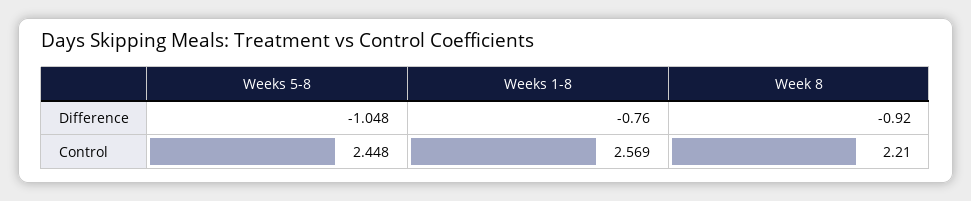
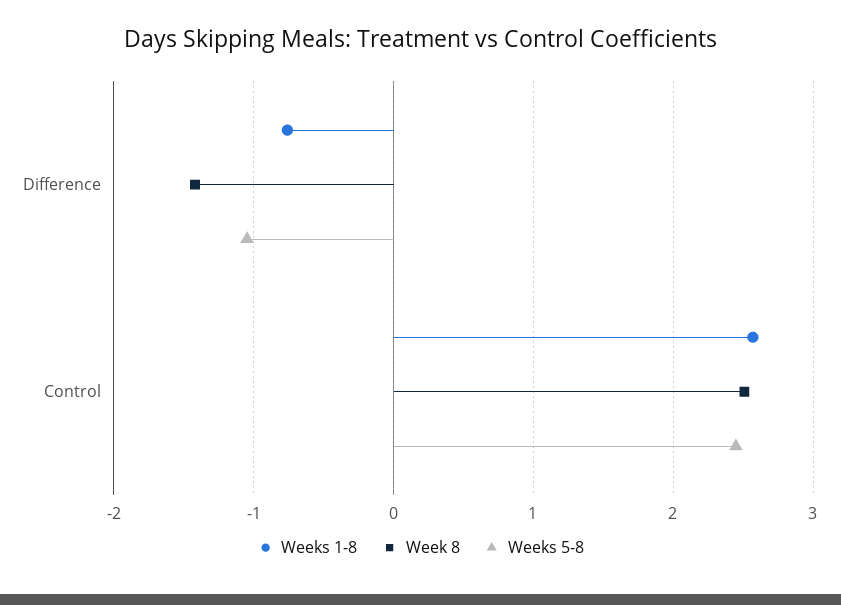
Week 8, Difference: -0.92 -> -1.4
Week 8, Control: 2.21 -> 2.5

